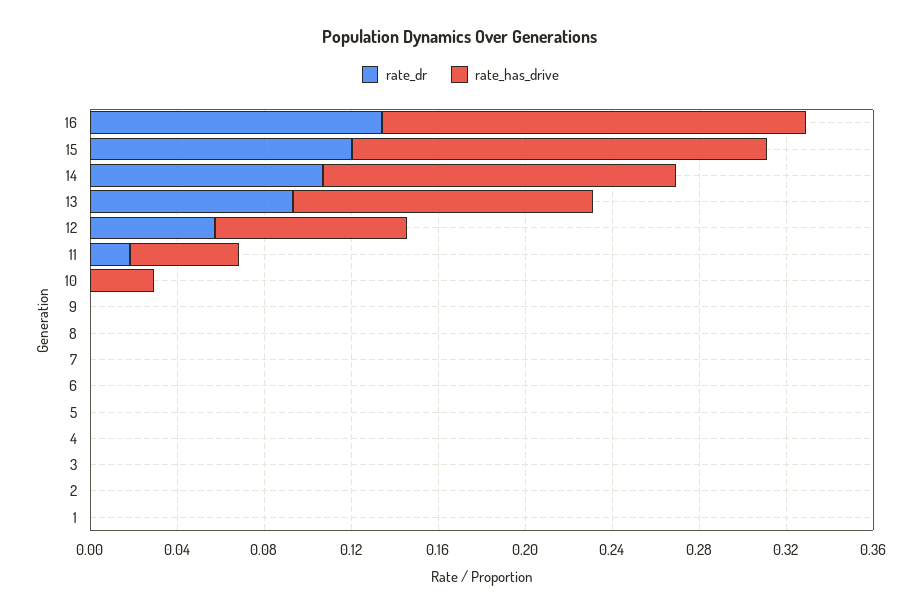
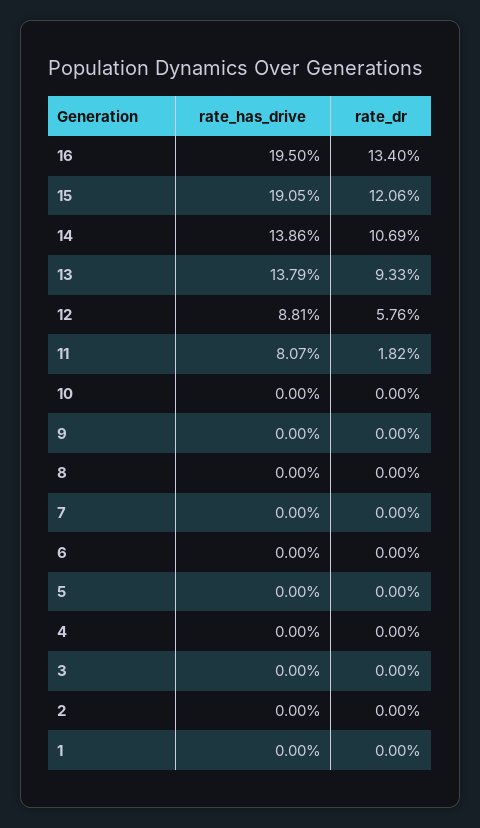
rate_has_drive, 14: 0.16 -> 0.1386
rate_has_drive, 11: 0.05 -> 0.0807
rate_has_drive, 10: 0.03 -> 0

